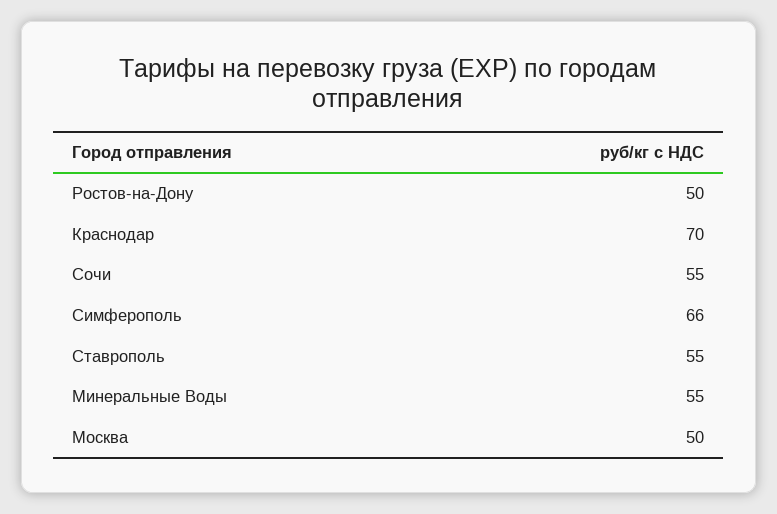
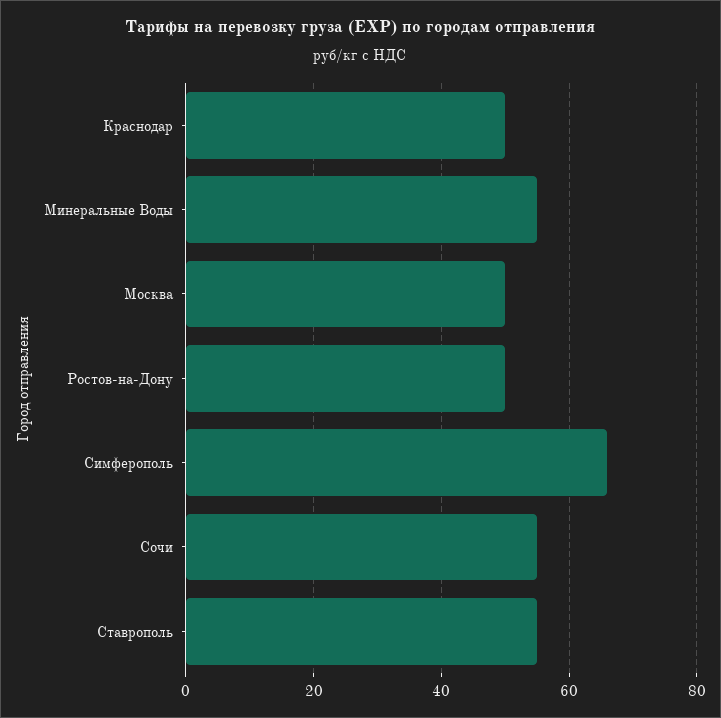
Краснодар: 70 -> 50

